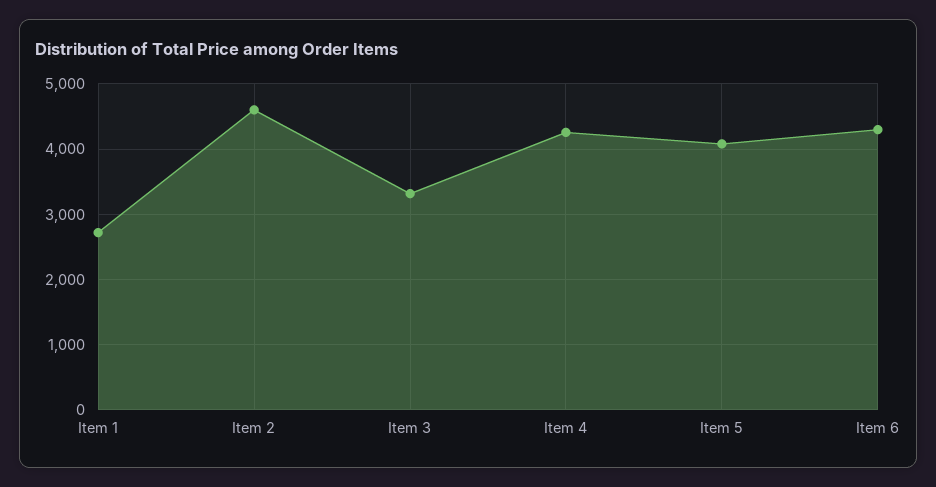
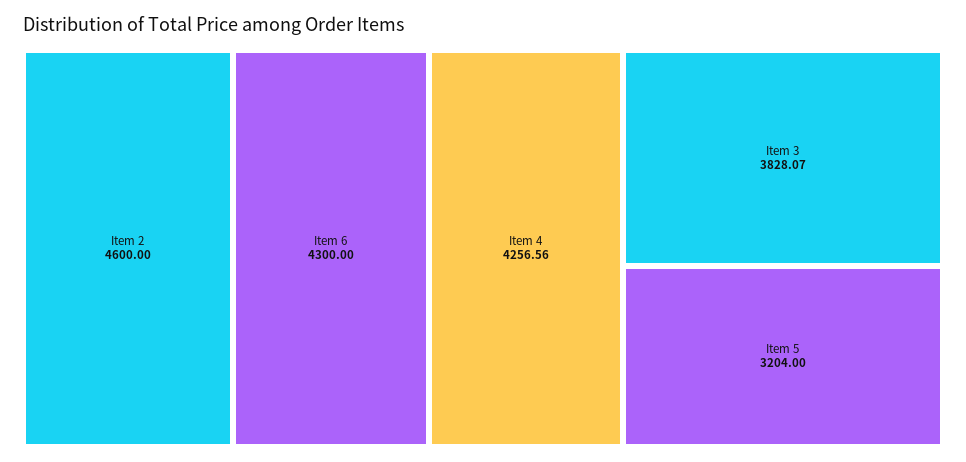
Item 1: 2700 -> none
Item 3: 3300 -> 3828.07
Item 5: 4100 -> 3204

